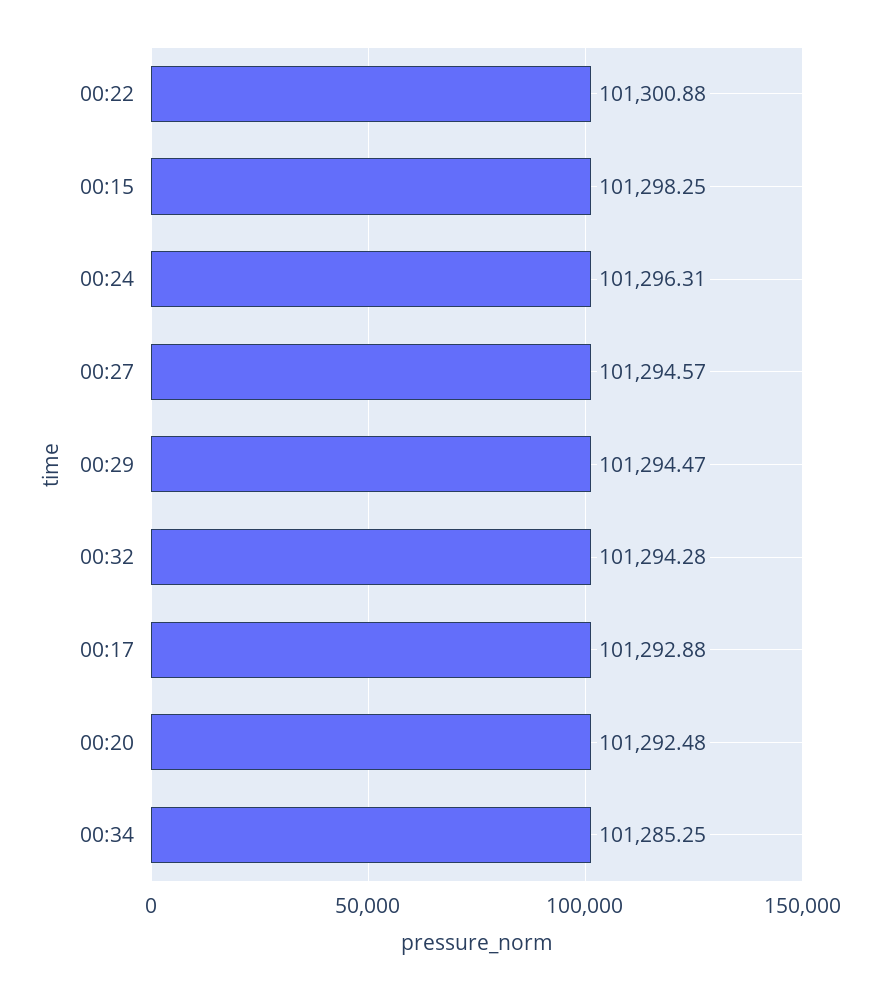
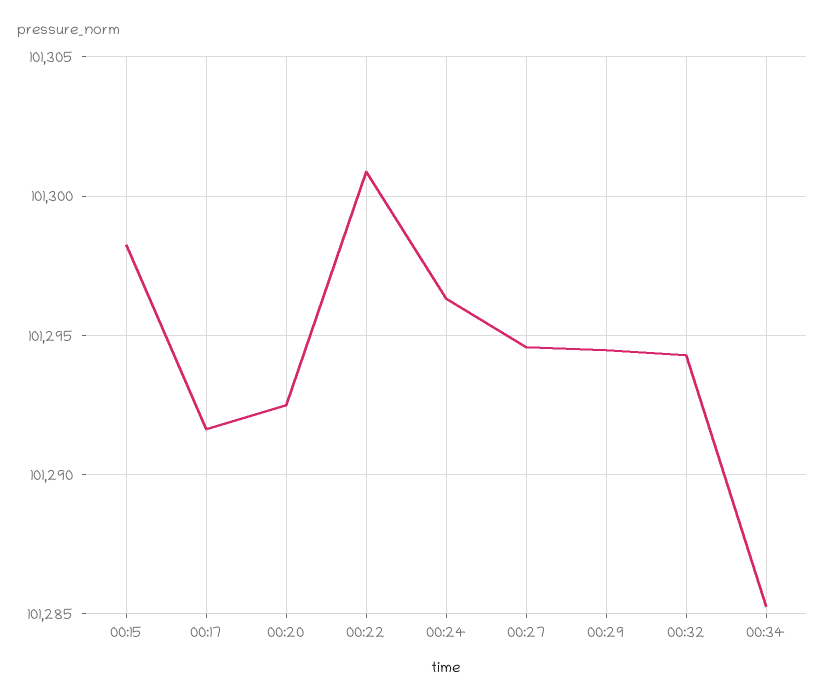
00:17: 101292.88 -> 101291.5

